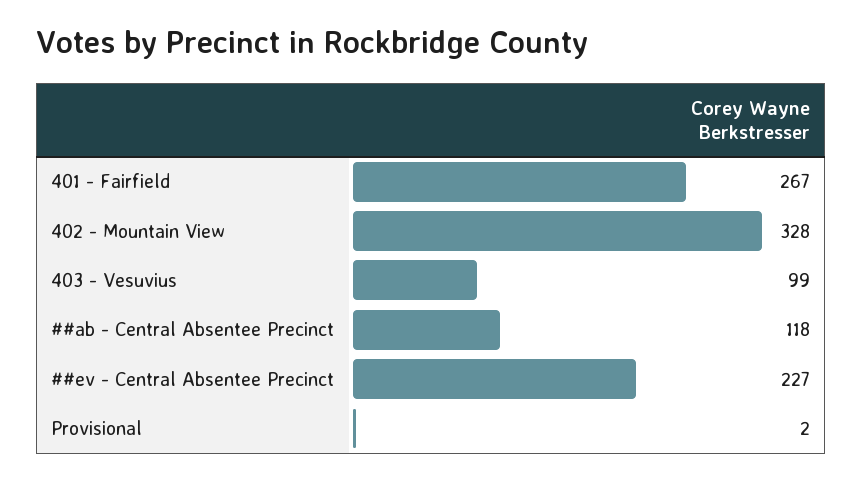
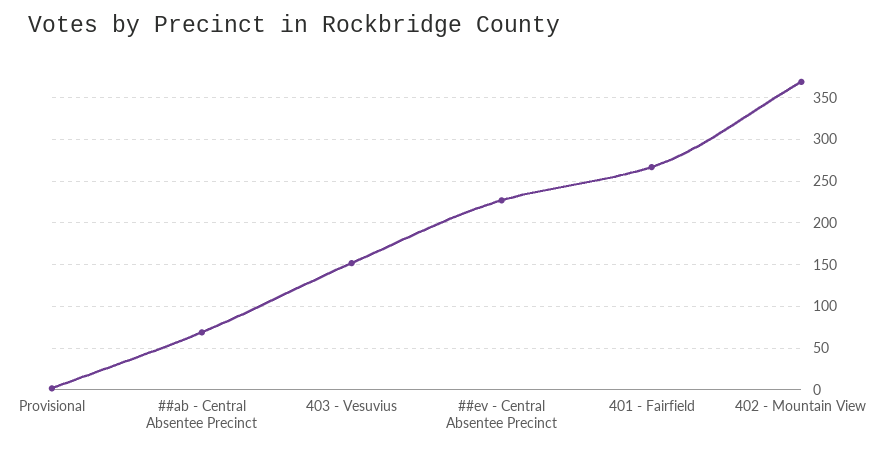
402 - Mountain View: 328 -> 370
403 - Vesuvius: 99 -> 150
##ab - Central Absentee Precinct: 118 -> 70

